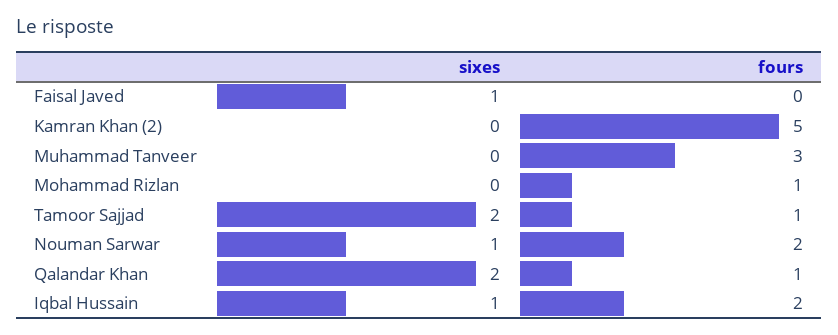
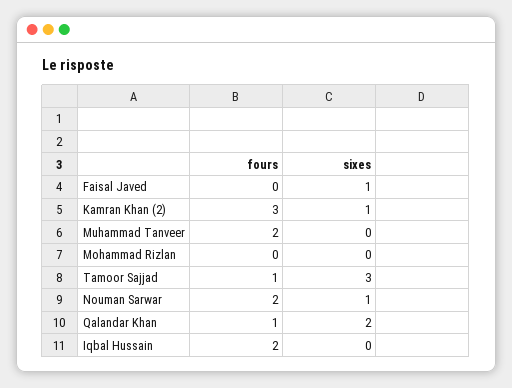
sixes, Kamran Khan (2): 0 -> 1
fours, Kamran Khan (2): 5 -> 3
fours, Muhammad Tanveer: 3 -> 2
fours, Mohammad Rizlan: 1 -> 0
sixes, Tamoor Sajjad: 2 -> 3
sixes, Iqbal Hussain: 1 -> 0

